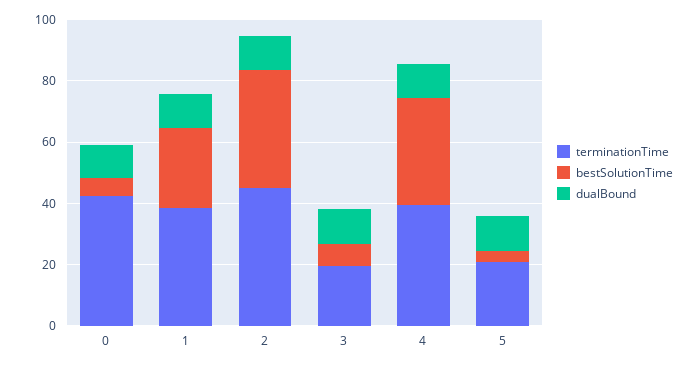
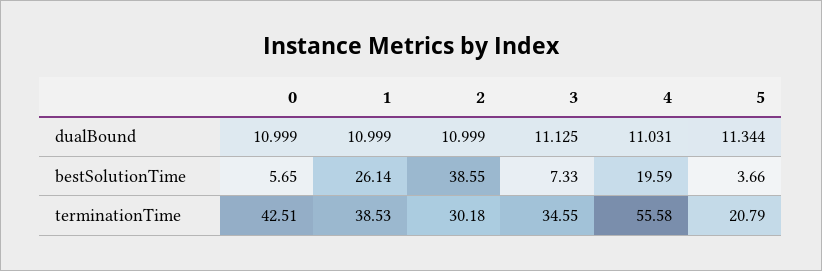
terminationTime, 2: 45 -> 30.18
terminationTime, 3: 20 -> 34.55
terminationTime, 4: 40 -> 55.58
bestSolutionTime, 4: 35 -> 19.59

